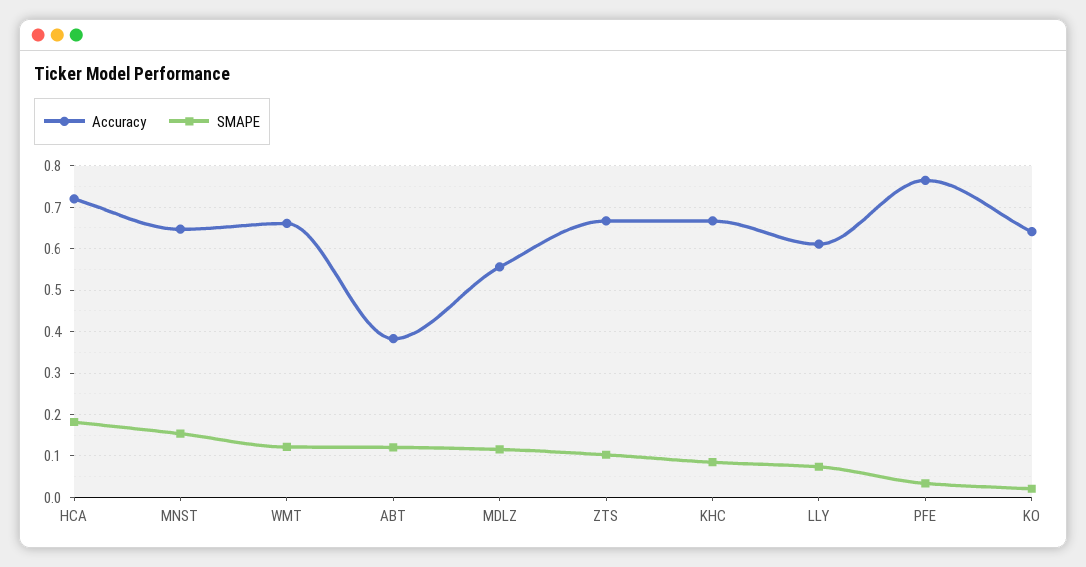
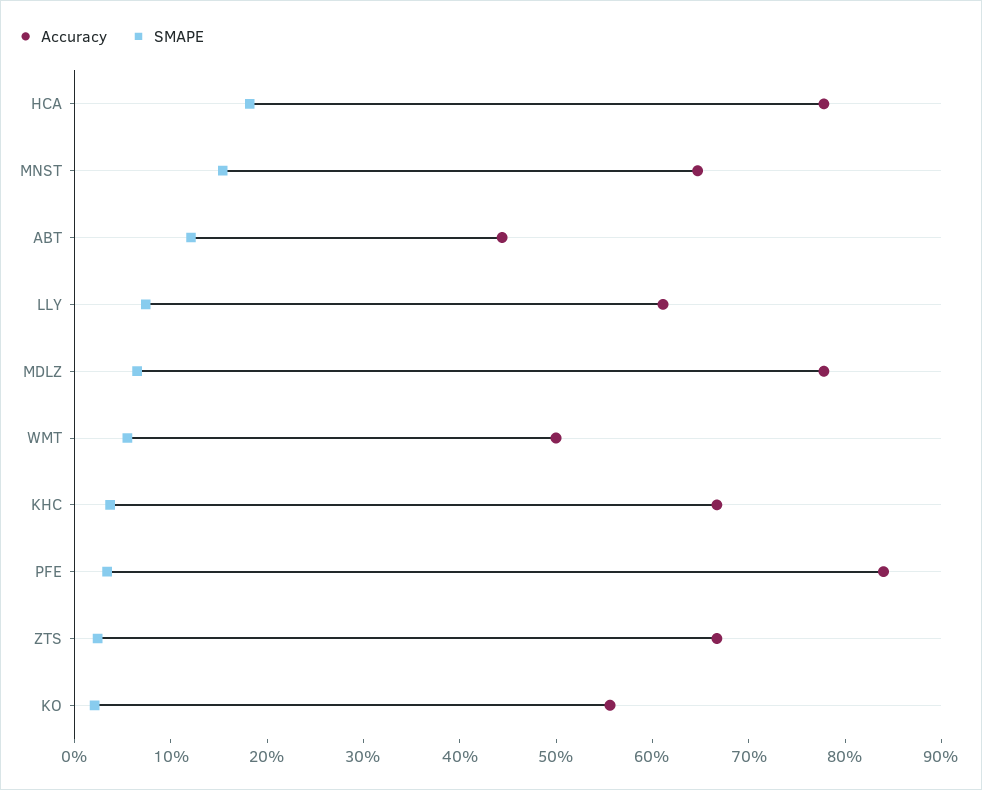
Accuracy, HCA: 0.72 -> 0.78
Accuracy, WMT: 0.66 -> 0.5
SMAPE, WMT: 0.12 -> 0.06
Accuracy, ABT: 0.38 -> 0.44
Accuracy, MDLZ: 0.56 -> 0.78
SMAPE, MDLZ: 0.12 -> 0.06
SMAPE, ZTS: 0.1 -> 0.02
SMAPE, KHC: 0.08 -> 0.04
Accuracy, PFE: 0.76 -> 0.84
Accuracy, KO: 0.64 -> 0.56

